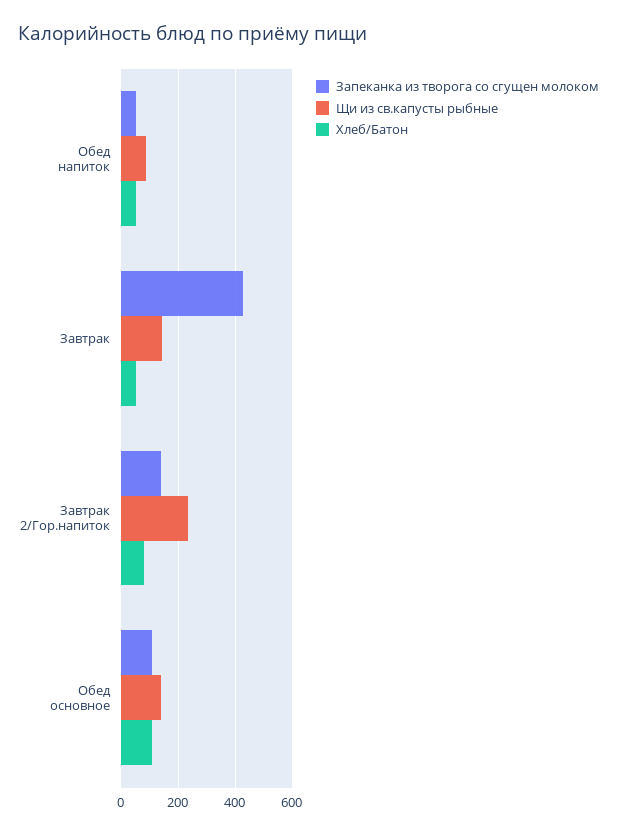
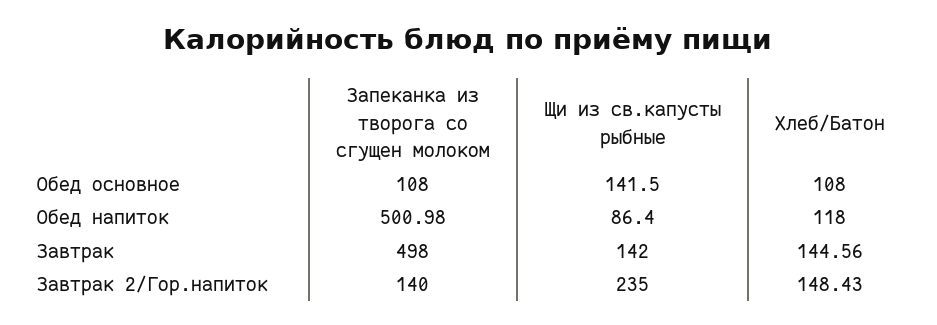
Запеканка из творога со сгущен молоком, Обед напиток: 50 -> 500.98
Хлеб/Батон, Обед напиток: 50 -> 118
Запеканка из творога со сгущен молоком, Завтрак: 425 -> 498
Хлеб/Батон, Завтрак: 50 -> 144.56
Хлеб/Батон, Завтрак 2/Гор.напиток: 75 -> 148.43

